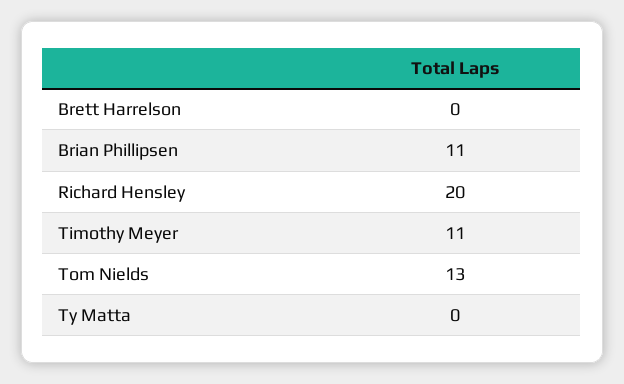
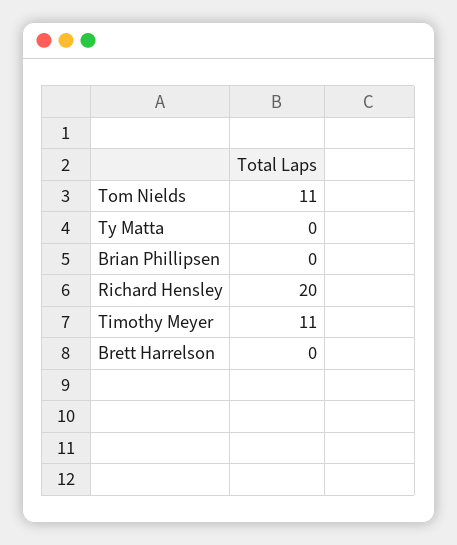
Brian Phillipsen: 11 -> 0
Tom Nields: 13 -> 11

